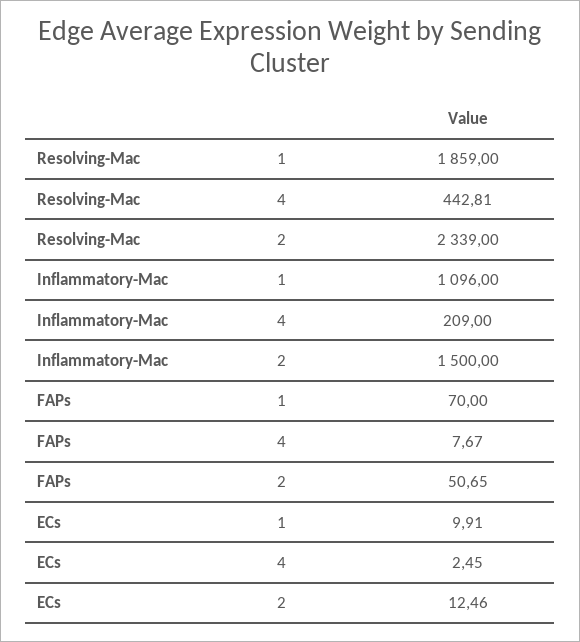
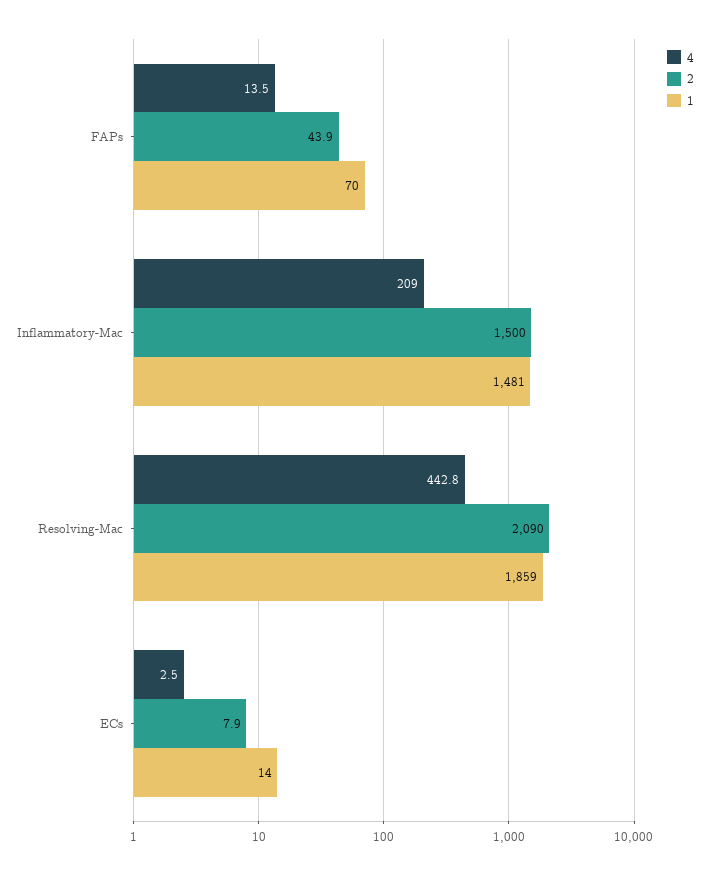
2, Resolving-Mac: 2339 -> 2090
1, Inflammatory-Mac: 1096 -> 1481
4, FAPs: 7.67 -> 13.5
2, FAPs: 50.65 -> 43.9
1, ECs: 9.91 -> 14
2, ECs: 12.46 -> 7.9

